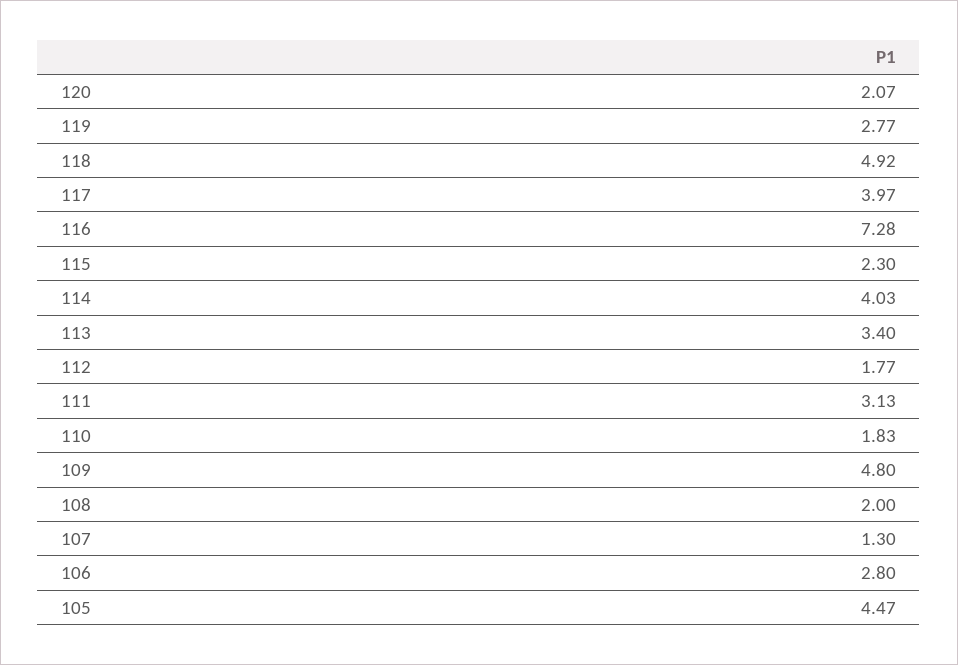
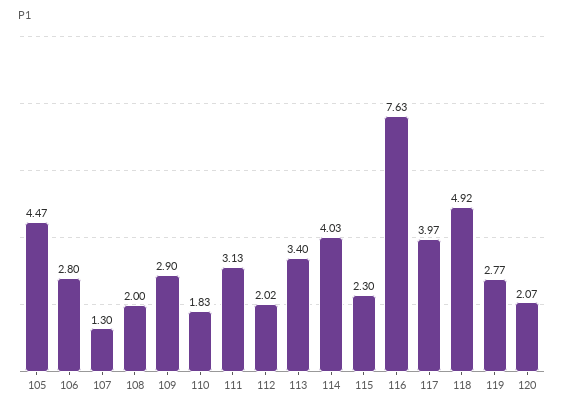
116: 7.28 -> 7.63
112: 1.77 -> 2.02
109: 4.8 -> 2.9

